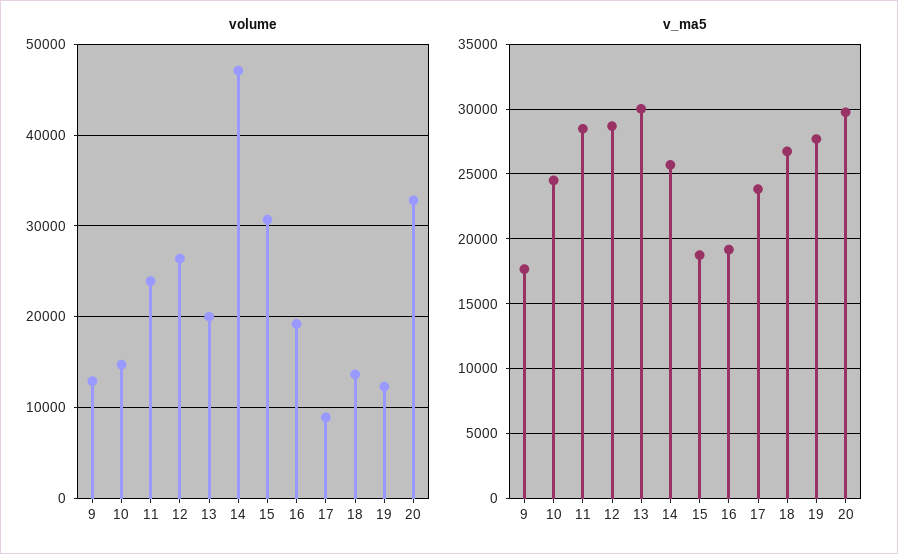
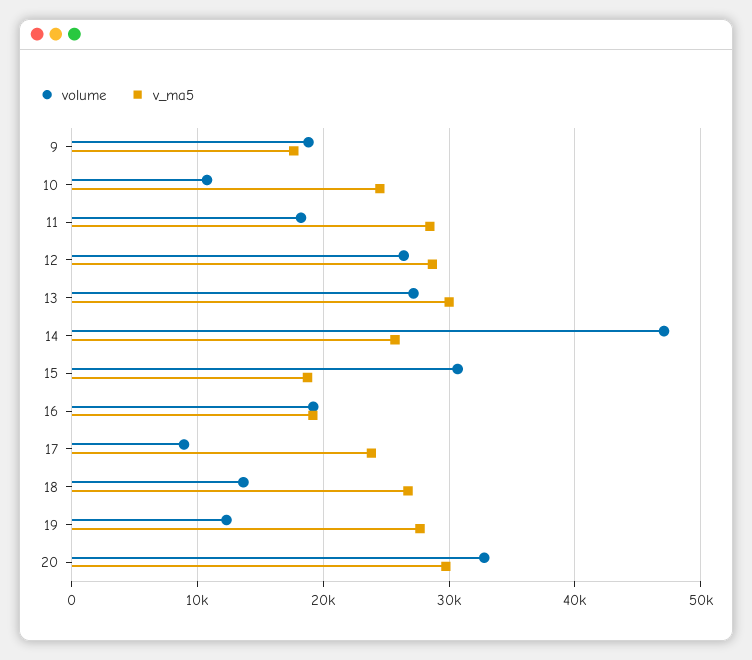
volume, 9: 13000 -> 19000
volume, 10: 15000 -> 11000
volume, 11: 24000 -> 18000
volume, 13: 20000 -> 27000

